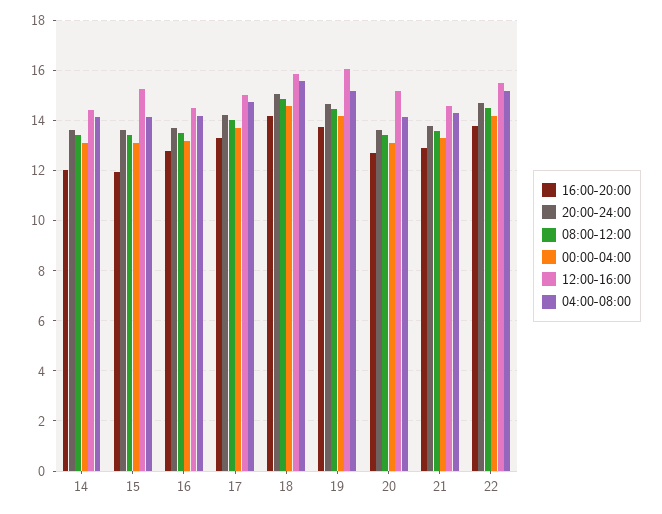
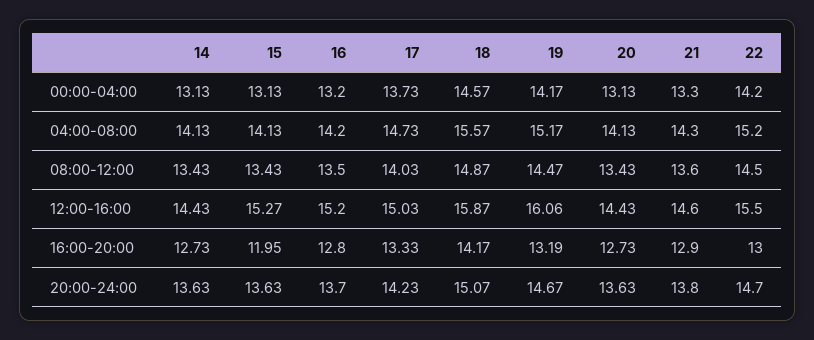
16:00-20:00, 14: 12 -> 12.73
12:00-16:00, 16: 14.5 -> 15.2
16:00-20:00, 19: 13.75 -> 13.19
12:00-16:00, 20: 15.25 -> 14.43
16:00-20:00, 22: 13.75 -> 13

